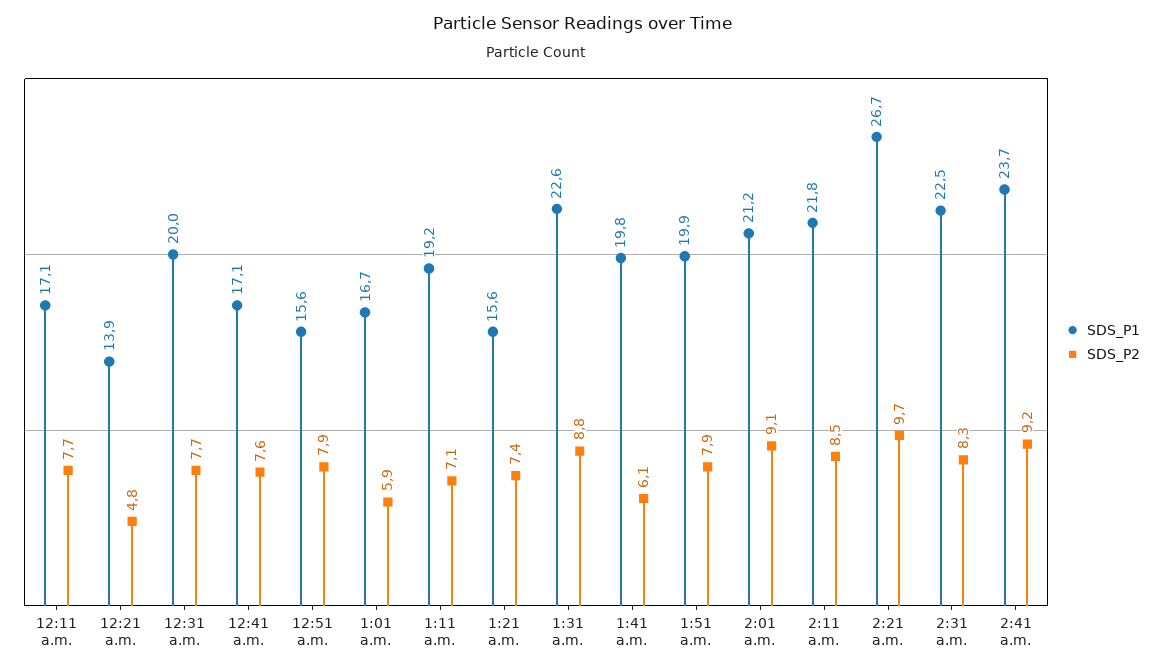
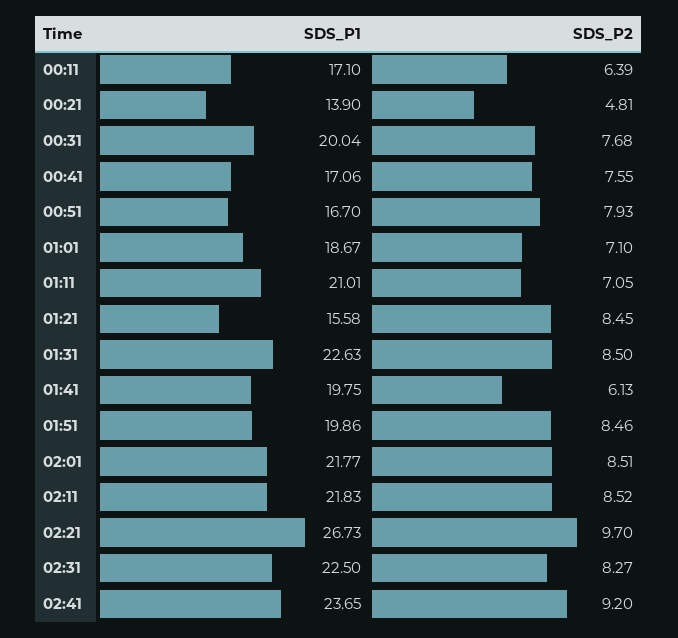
SDS_P2, 12:11 a.m.: 7.7 -> 6.39
SDS_P1, 12:51 a.m.: 15.6 -> 16.7
SDS_P1, 1:01 a.m.: 16.7 -> 18.67
SDS_P2, 1:01 a.m.: 5.9 -> 7.1
SDS_P1, 1:11 a.m.: 19.2 -> 21.01
SDS_P2, 1:21 a.m.: 7.4 -> 8.45
SDS_P2, 1:31 a.m.: 8.8 -> 8.5
SDS_P2, 1:51 a.m.: 7.9 -> 8.46
SDS_P1, 2:01 a.m.: 21.2 -> 21.77
SDS_P2, 2:01 a.m.: 9.1 -> 8.51

